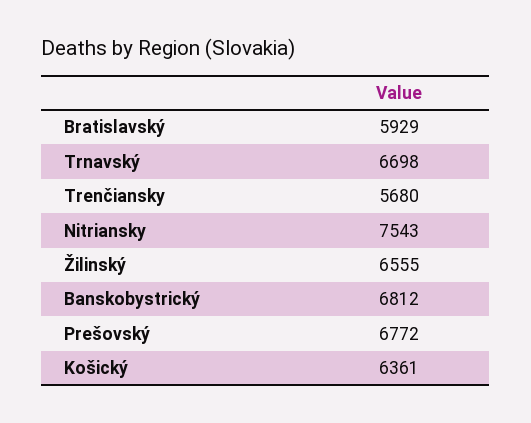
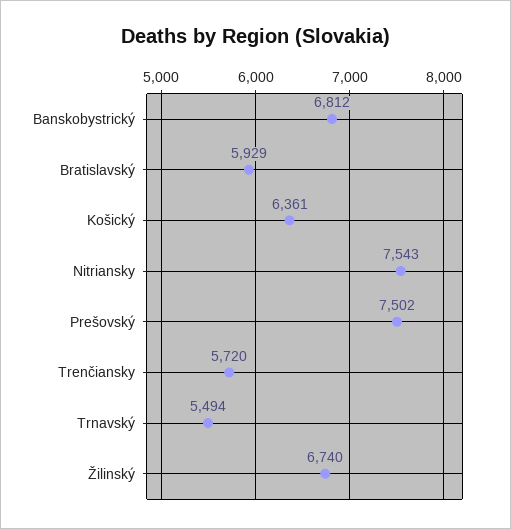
Trnavský: 6698 -> 5494
Trenčiansky: 5680 -> 5720
Žilinský: 6555 -> 6740
Prešovský: 6772 -> 7502

